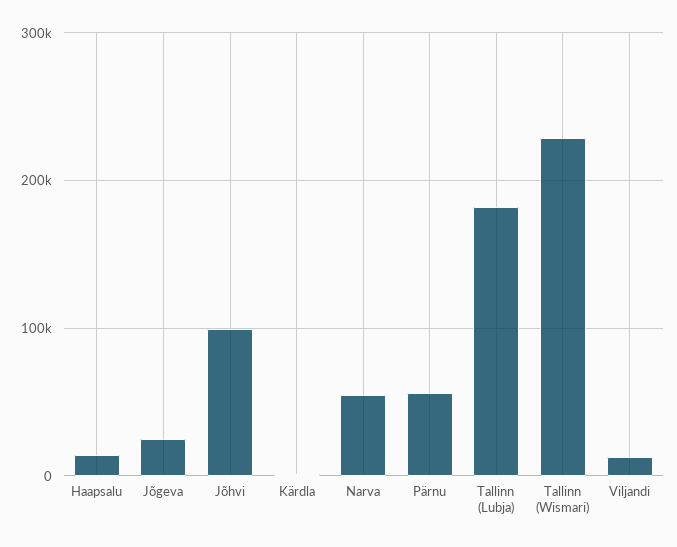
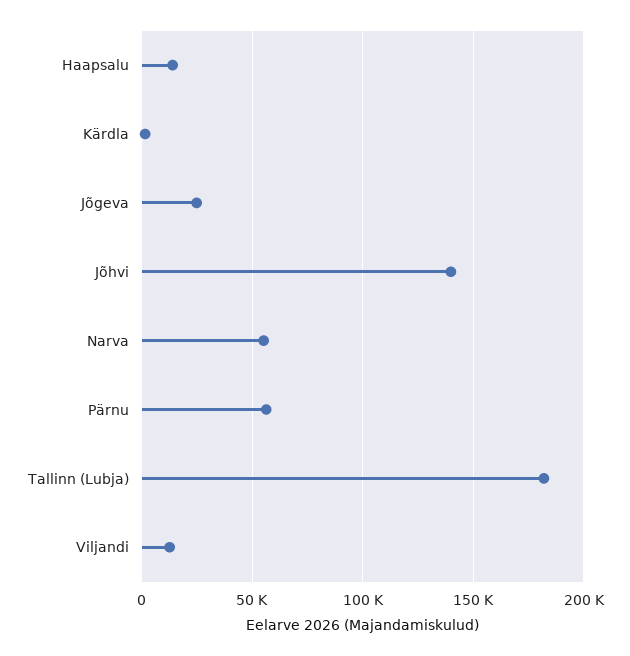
Jõhvi: 100000 -> 140000
Tallinn (Wismari): 230000 -> none

